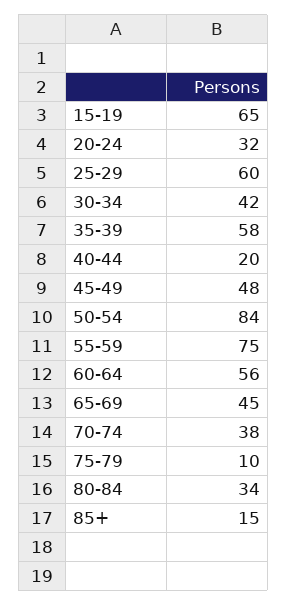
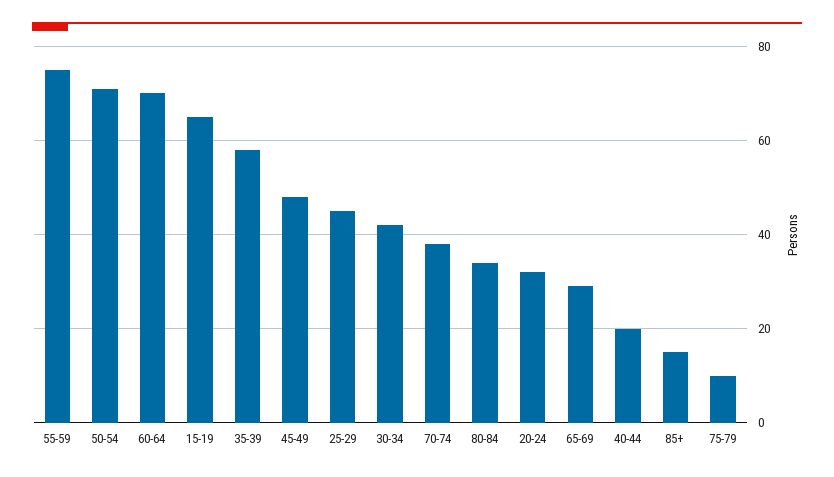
25-29: 60 -> 45
50-54: 84 -> 70
60-64: 56 -> 70
65-69: 45 -> 30

